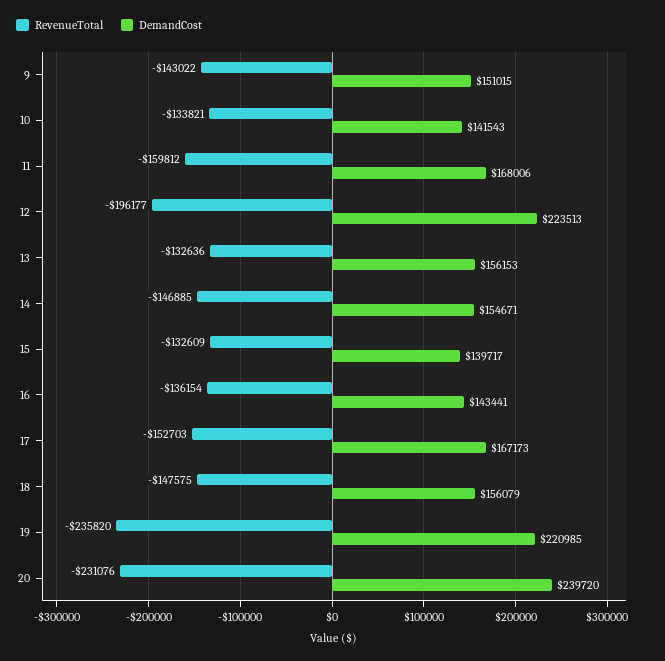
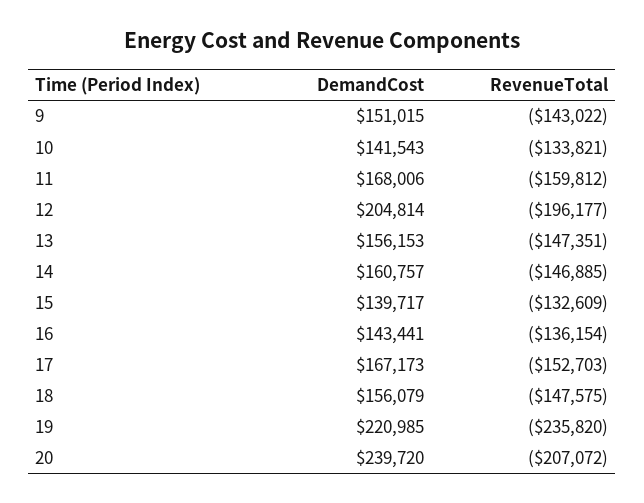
DemandCost, 12: 223513 -> 204814
RevenueTotal, 13: -132636 -> -147351
DemandCost, 14: 154671 -> 160757
RevenueTotal, 20: -231076 -> -207072

